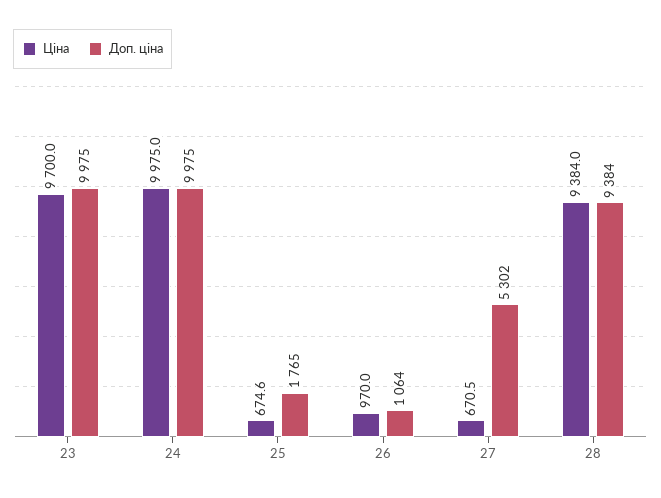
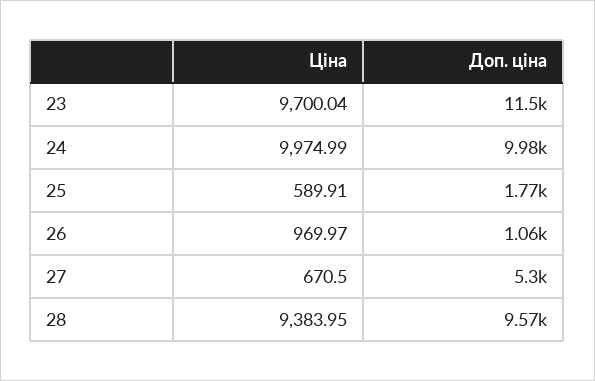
Доп. ціна, 23: 9975 -> 11500
Ціна, 25: 674.6 -> 589.91
Доп. ціна, 28: 9384 -> 9570

